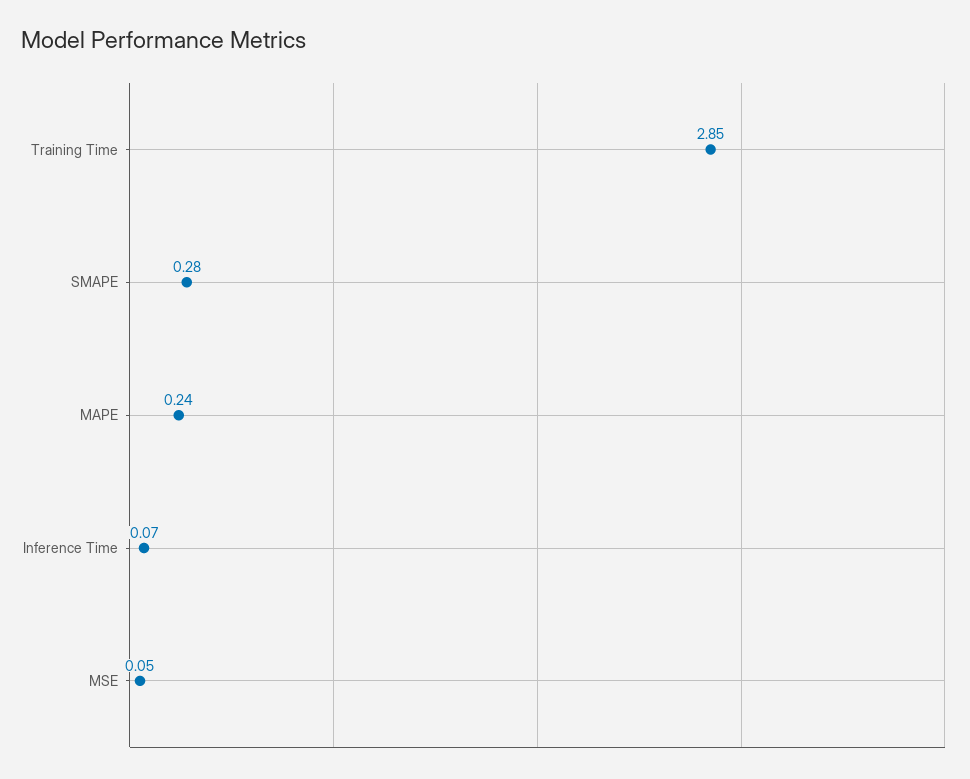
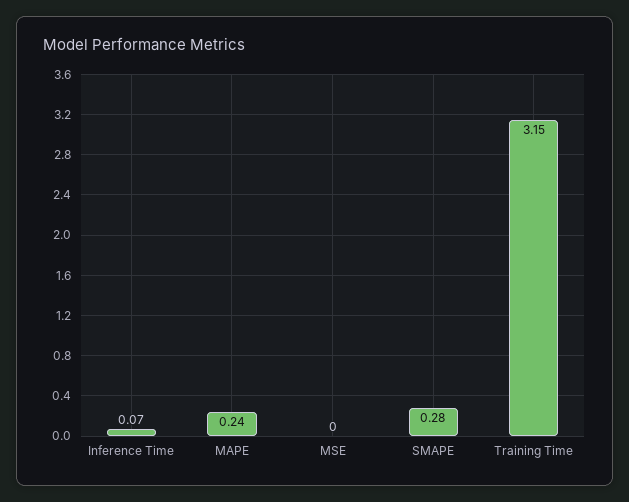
Training Time: 2.85 -> 3.15
MSE: 0.05 -> 0

